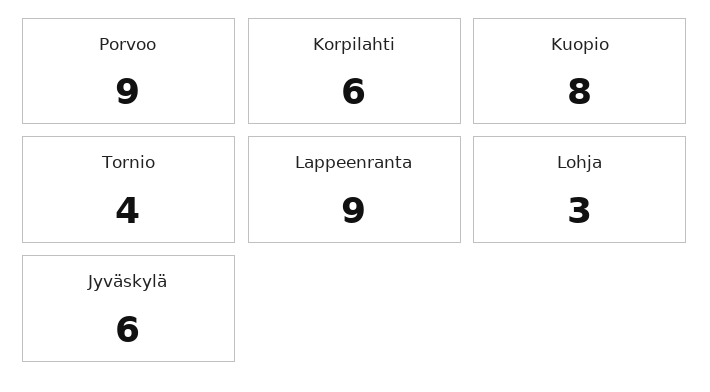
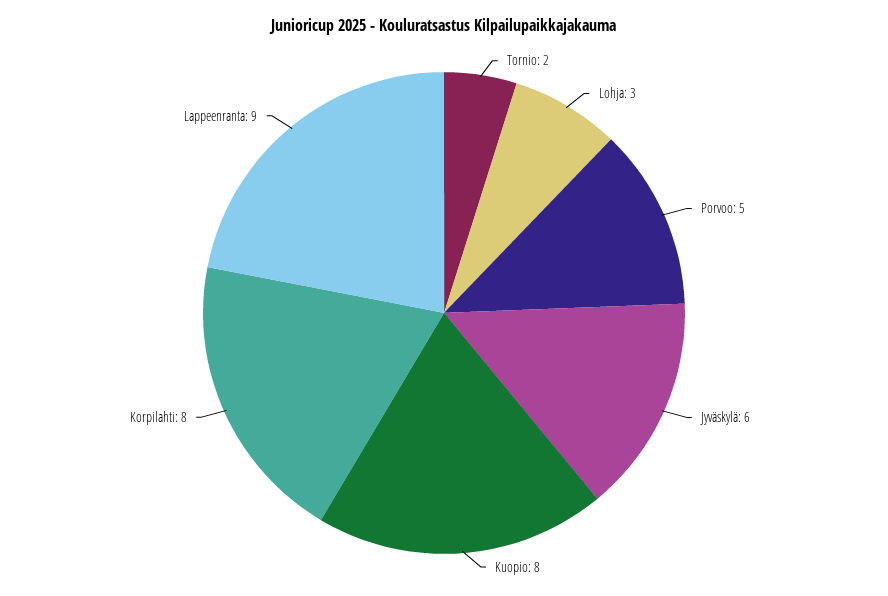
Porvoo: 9 -> 5
Korpilahti: 6 -> 8
Tornio: 4 -> 2

